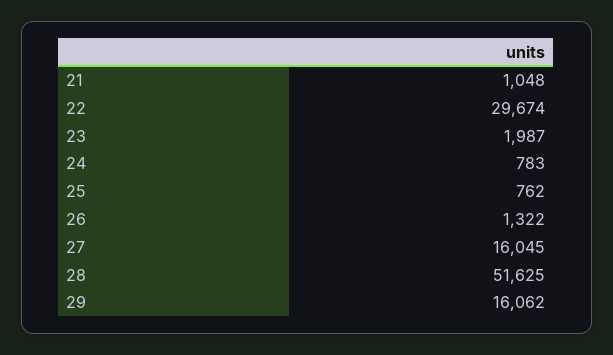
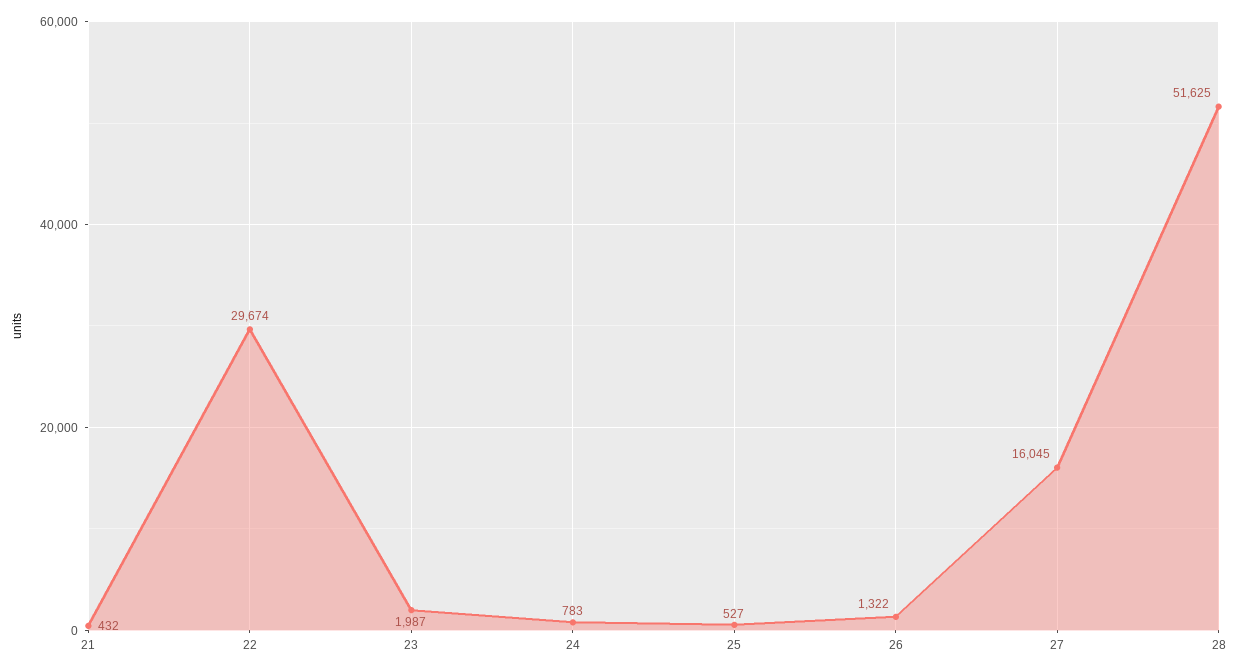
21: 1048 -> 432
25: 762 -> 527
29: 16062 -> none

